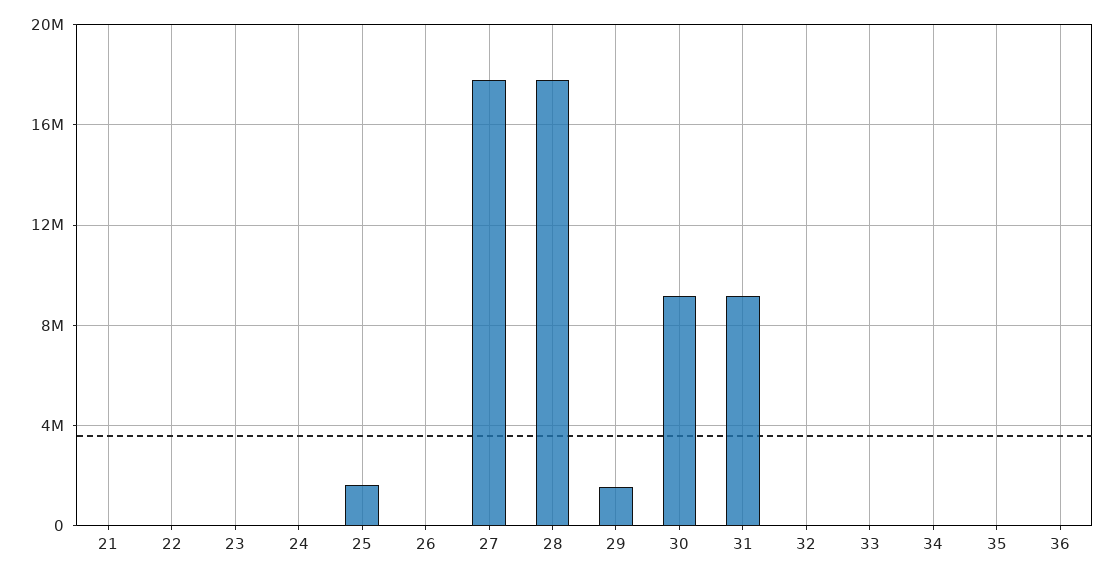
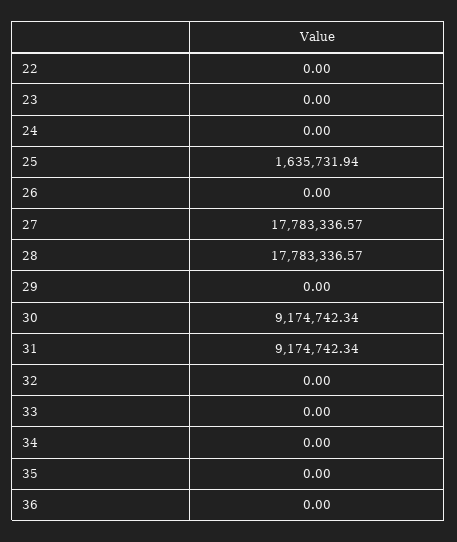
21: 0 -> none
29: 1500000 -> 0

